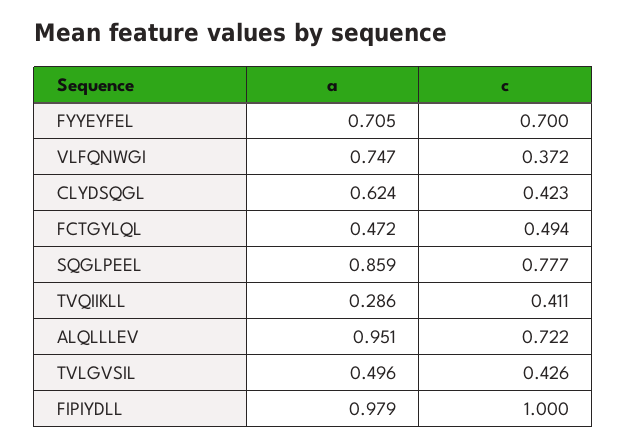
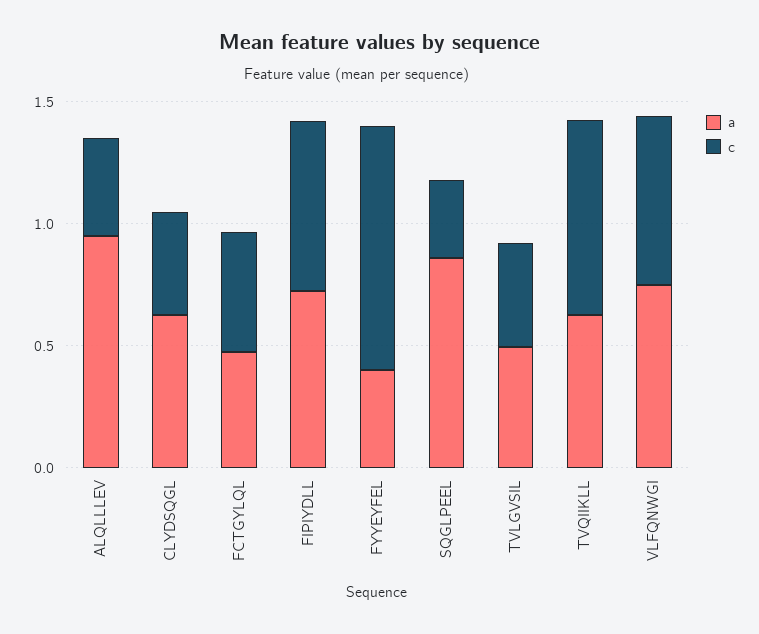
a, FYYEYFEL: 0.705 -> 0.4
c, FYYEYFEL: 0.7 -> 1
c, VLFQNWGI: 0.372 -> 0.7
c, SQGLPEEL: 0.777 -> 0.3
a, TVQIIKLL: 0.286 -> 0.6
c, TVQIIKLL: 0.411 -> 0.8
c, ALQLLLEV: 0.722 -> 0.4
a, FIPIYDLL: 0.979 -> 0.7
c, FIPIYDLL: 1 -> 0.7

